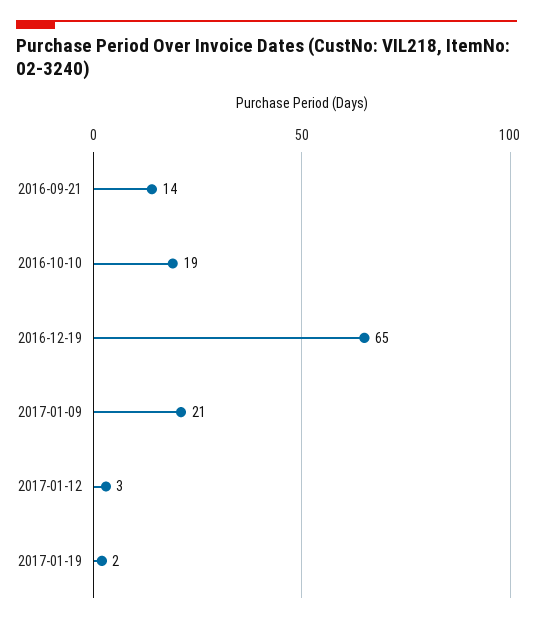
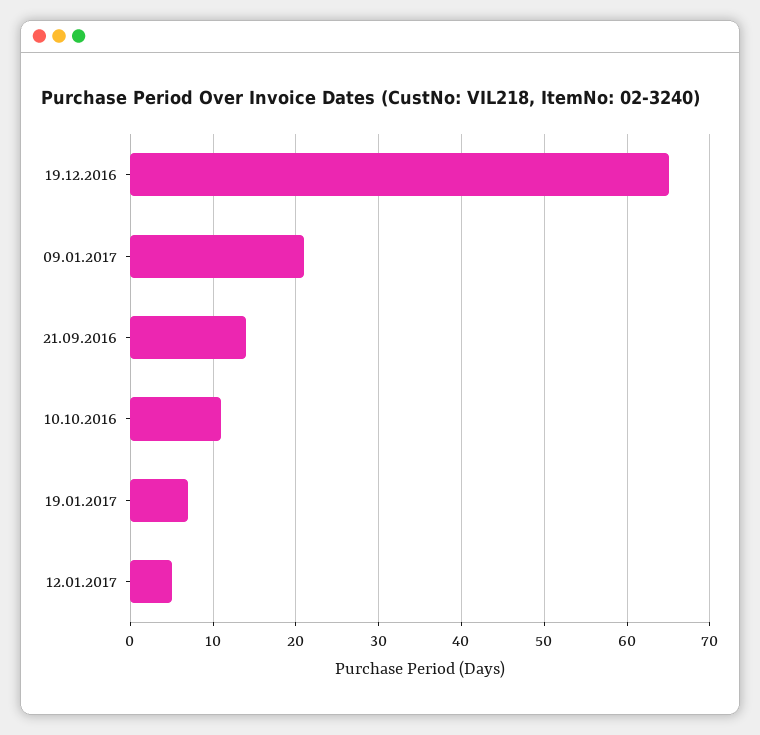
2016-10-10: 19 -> 11
2017-01-12: 3 -> 5
2017-01-19: 2 -> 7

